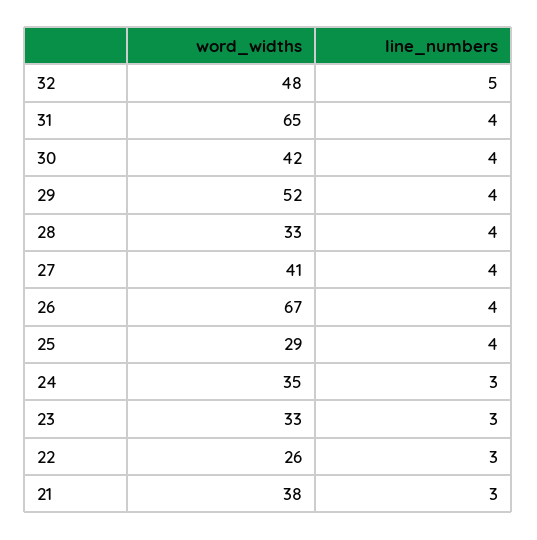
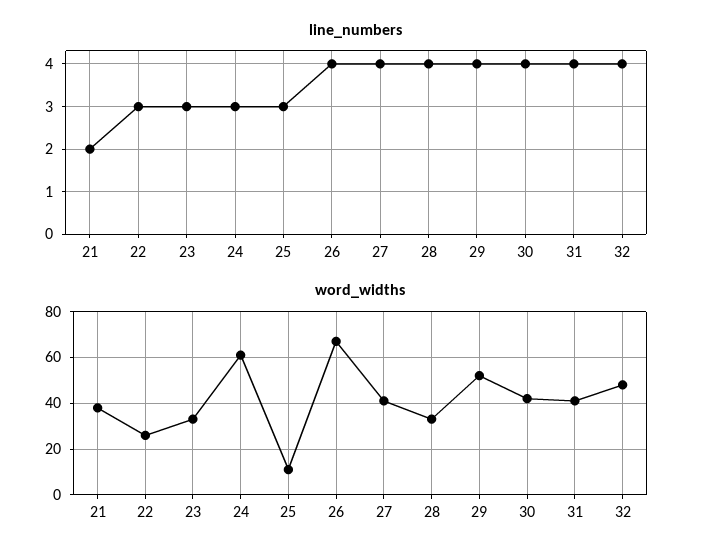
line_numbers, 32: 5 -> 4
word_widths, 31: 65 -> 40
word_widths, 25: 29 -> 10
line_numbers, 25: 4 -> 3
word_widths, 24: 35 -> 60
line_numbers, 21: 3 -> 2

